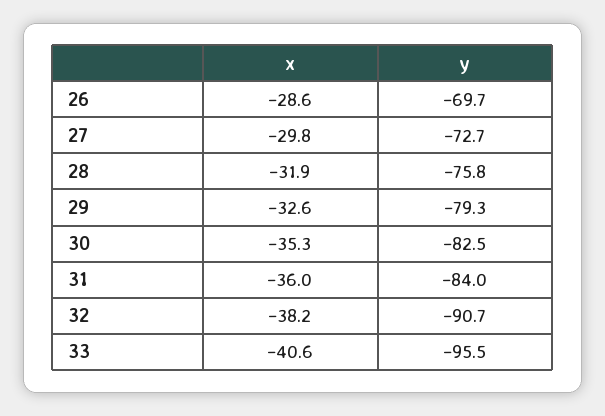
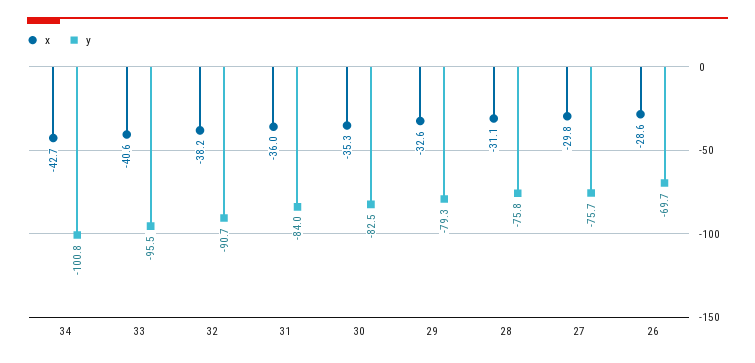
y, 27: -72.7 -> -75.7
x, 28: -31.9 -> -31.1
x, 34: none -> -42.7
y, 34: none -> -100.8

